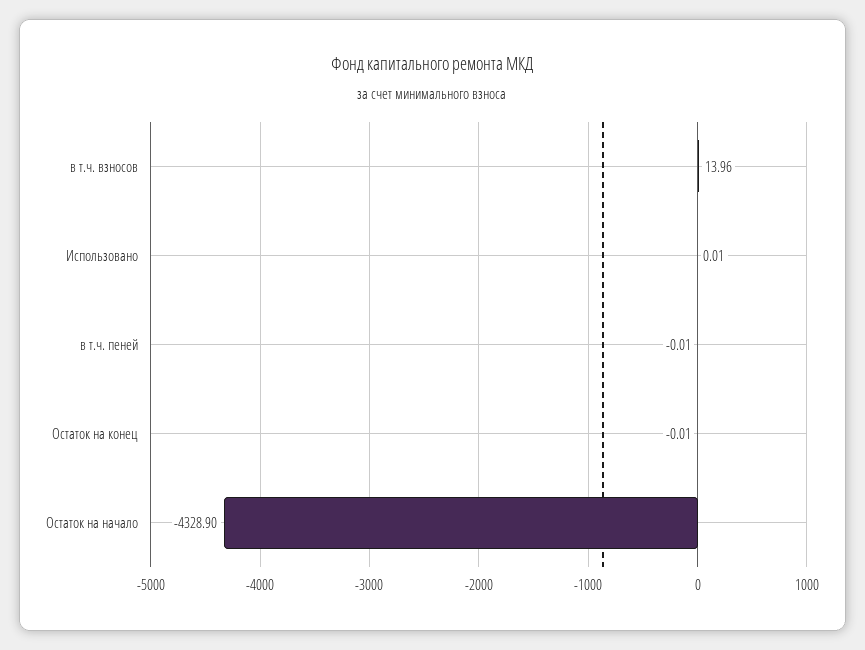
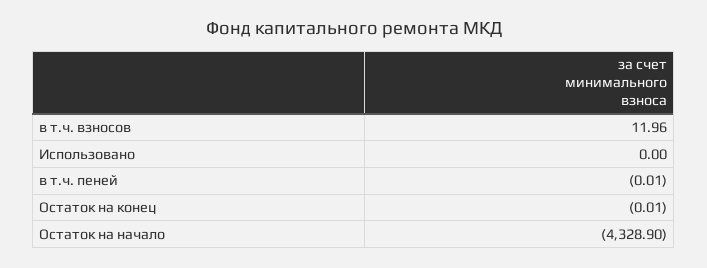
в т.ч. взносов: 13.96 -> 11.96
Использовано: 0.01 -> 0

